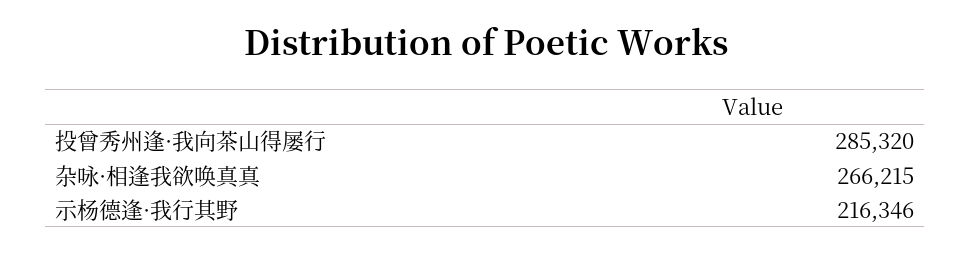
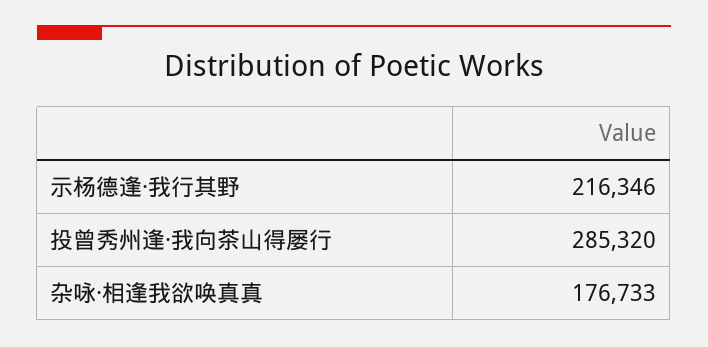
杂咏·相逢我欲唤真真: 266215 -> 176733

